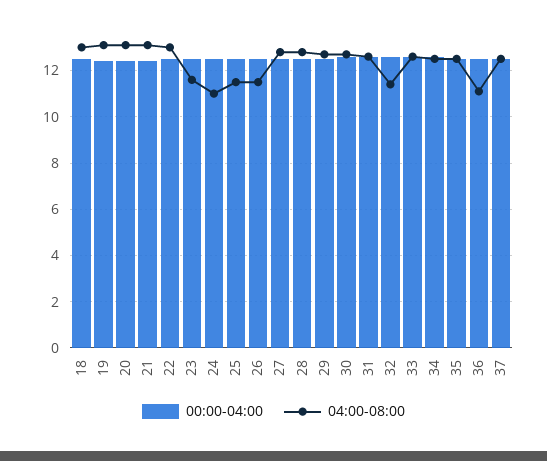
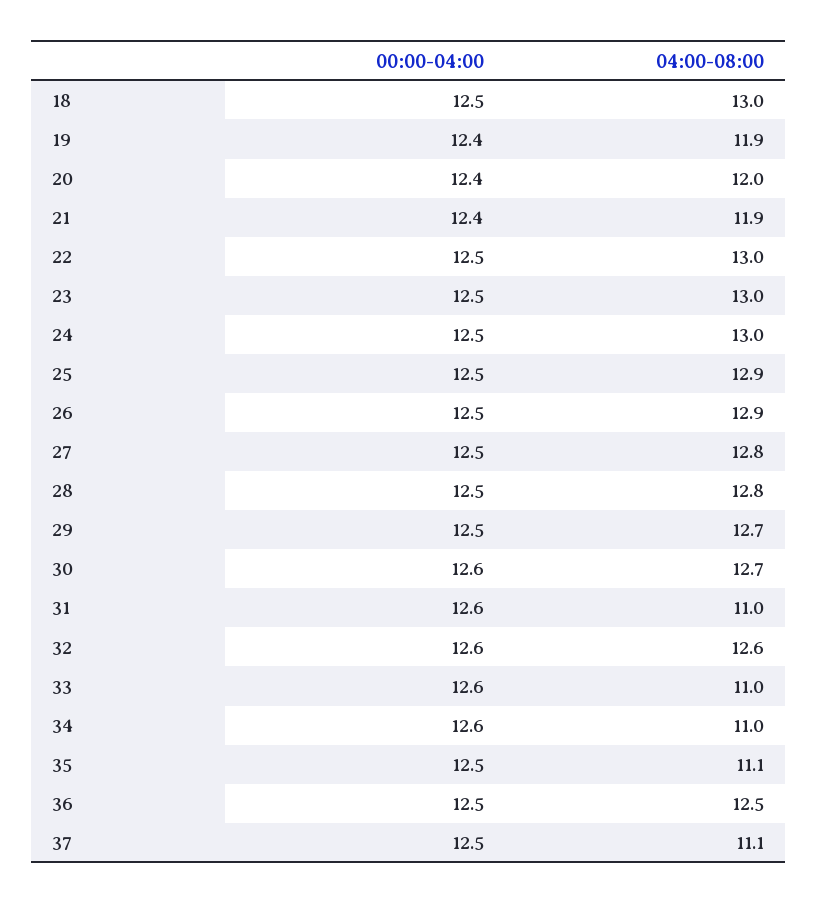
04:00-08:00, 19: 13 -> 11.9
04:00-08:00, 20: 13 -> 12
04:00-08:00, 21: 13 -> 11.9
04:00-08:00, 23: 11.5 -> 13
04:00-08:00, 24: 11 -> 13
04:00-08:00, 25: 11.5 -> 12.9
04:00-08:00, 26: 11.5 -> 12.9
04:00-08:00, 31: 12.5 -> 11
04:00-08:00, 32: 11.5 -> 12.6
04:00-08:00, 33: 12.5 -> 11
04:00-08:00, 34: 12.5 -> 11
04:00-08:00, 35: 12.5 -> 11.1
04:00-08:00, 36: 11 -> 12.5
04:00-08:00, 37: 12.5 -> 11.1

